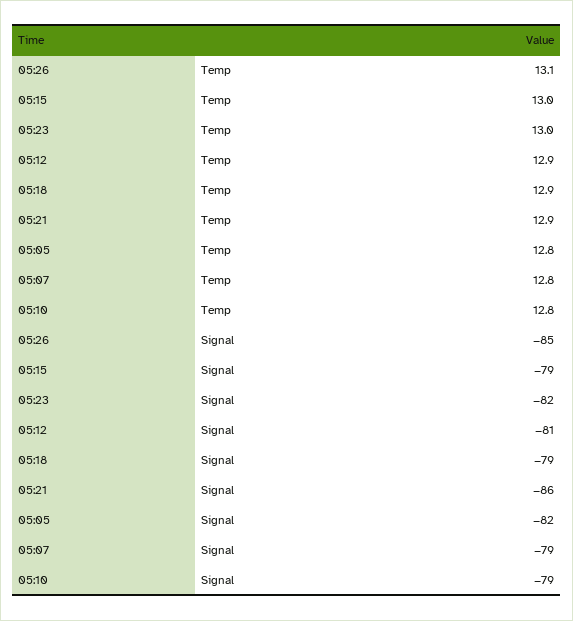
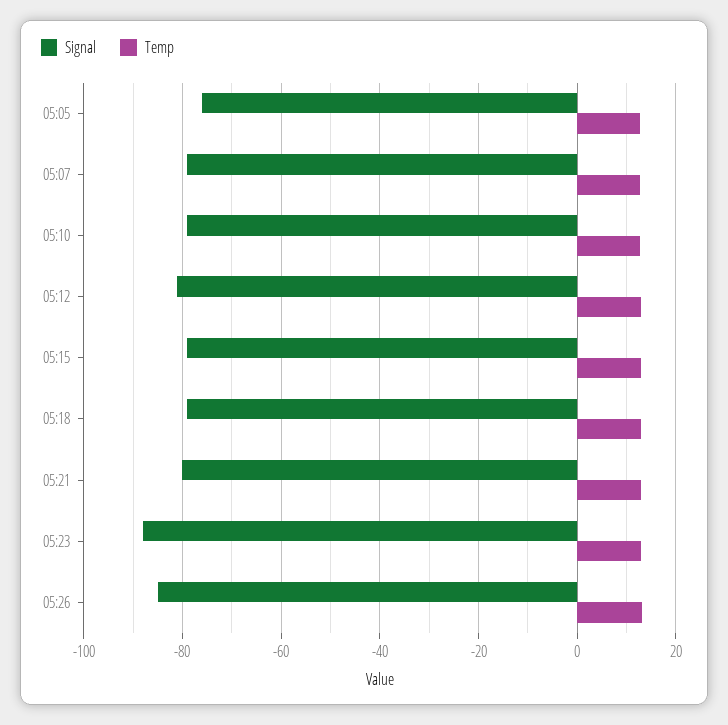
Signal, 05:23: -82 -> -88
Signal, 05:21: -86 -> -80
Signal, 05:05: -82 -> -76

